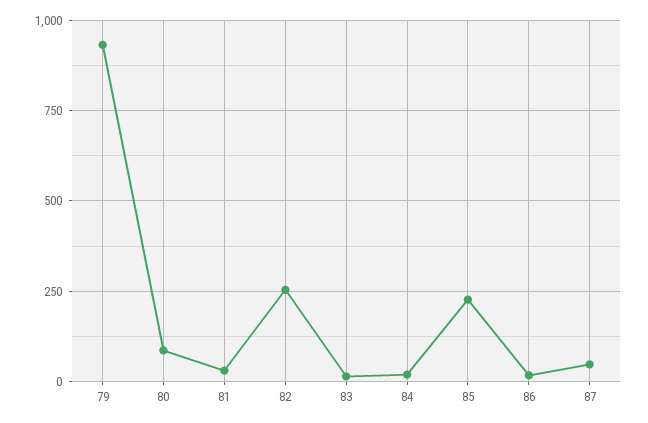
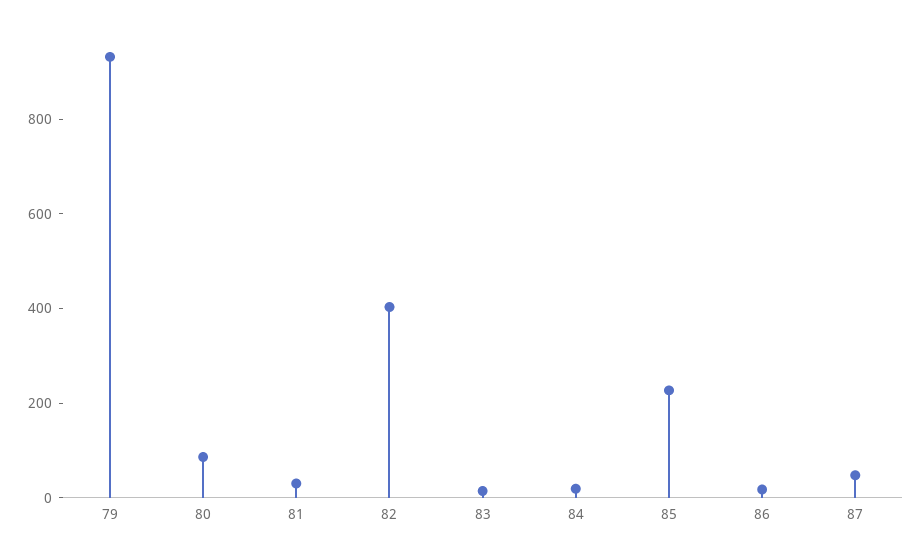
82: 250 -> 400

